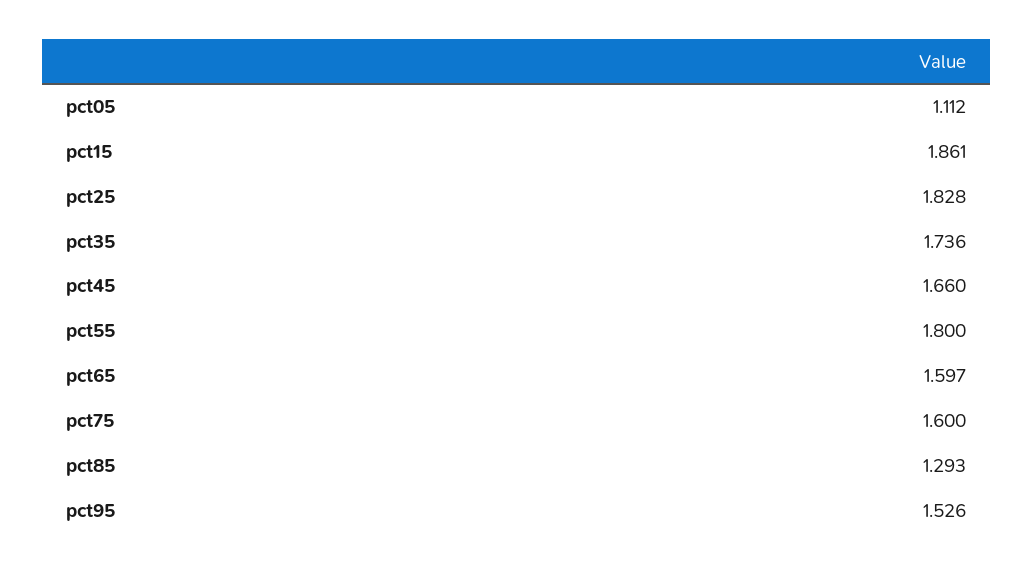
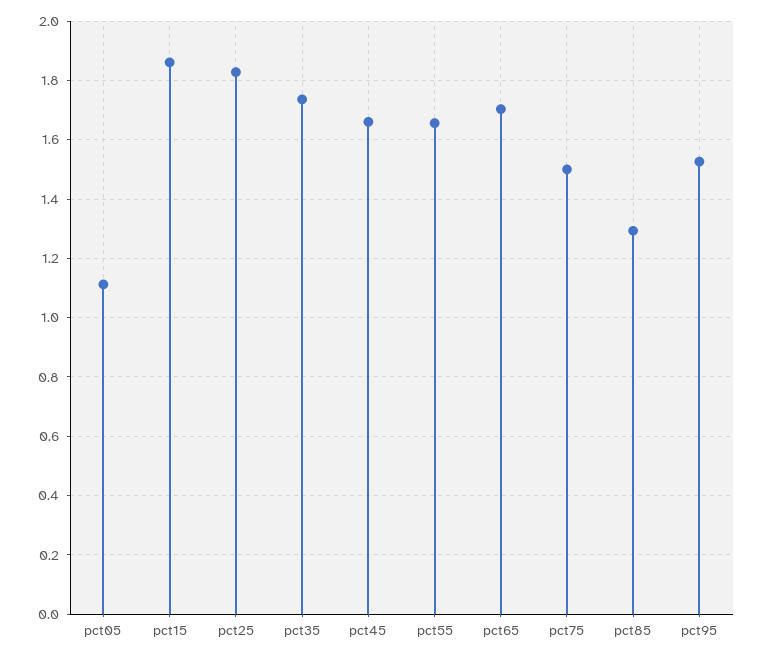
pct55: 1.8 -> 1.65
pct65: 1.597 -> 1.7
pct75: 1.6 -> 1.5

